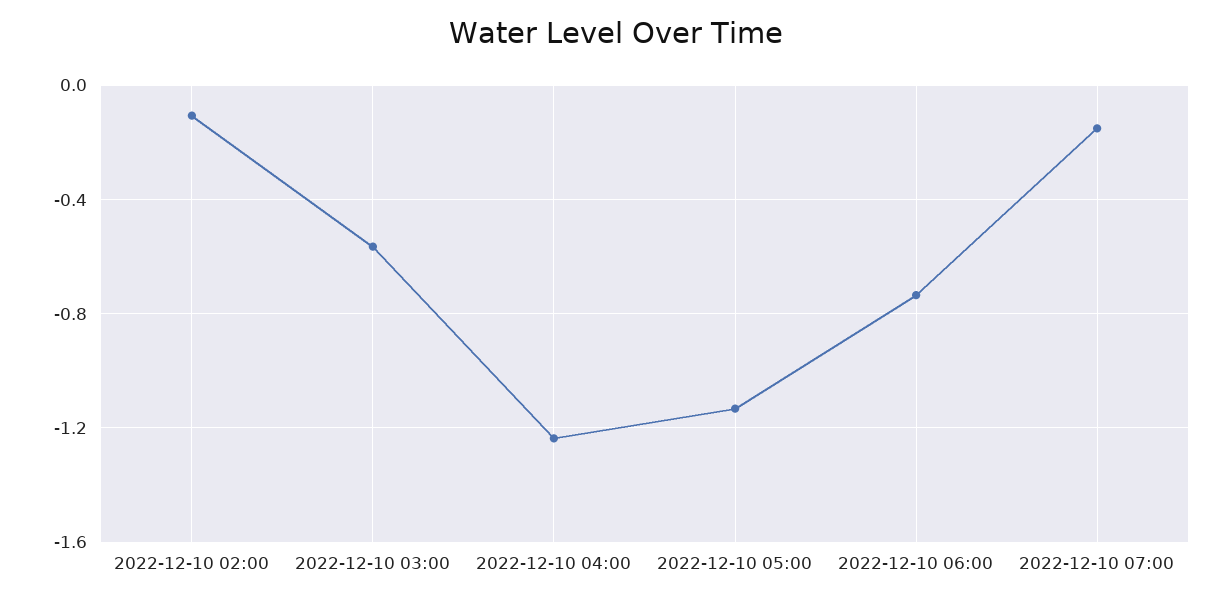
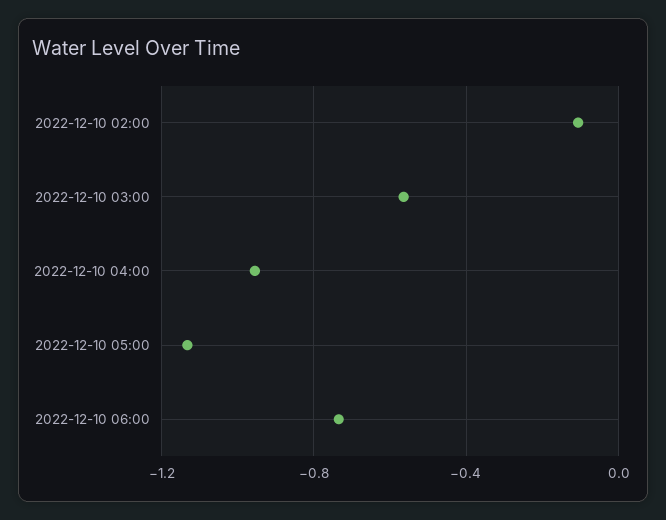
2022-12-10 04:00: -1.25 -> -0.95
2022-12-10 07:00: -0.15 -> none

